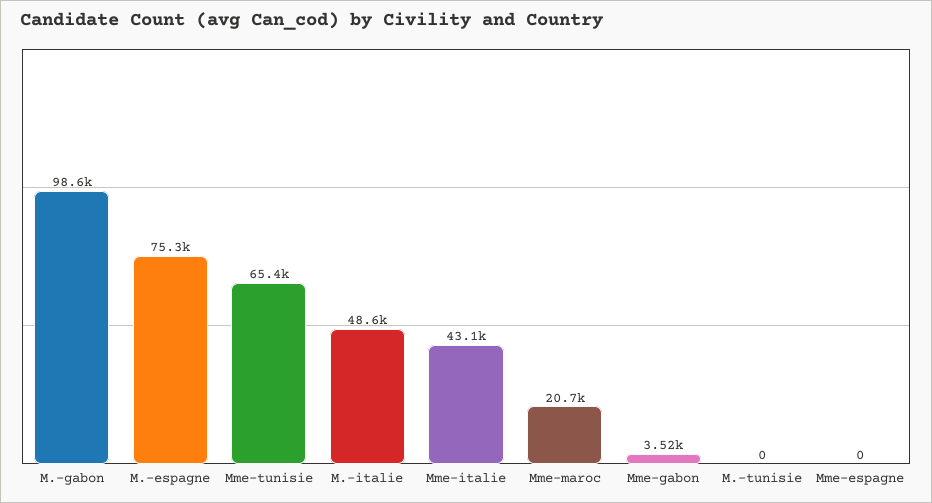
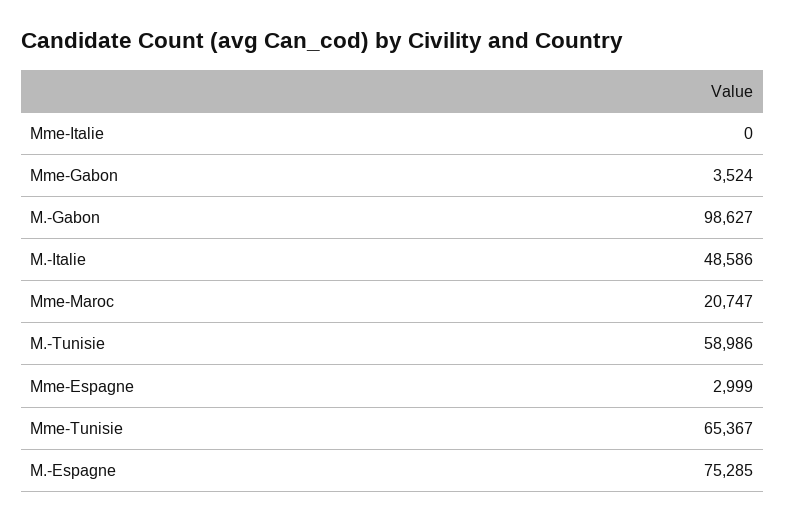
Mme-italie: 43100 -> 0
M.-tunisie: 0 -> 58986
Mme-espagne: 0 -> 2999

